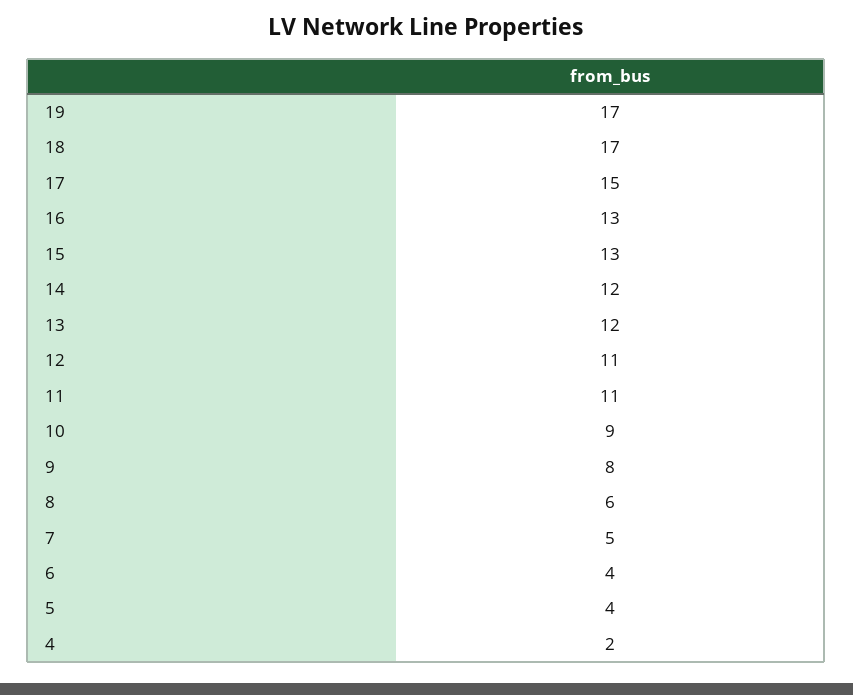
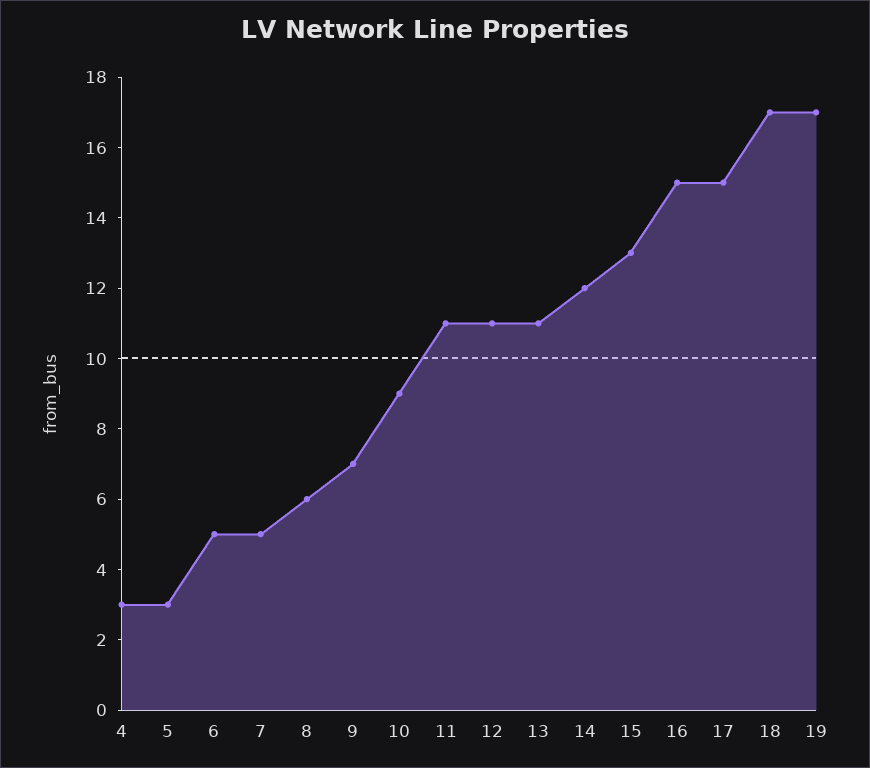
16: 13 -> 15
13: 12 -> 11
9: 8 -> 7
6: 4 -> 5
5: 4 -> 3
4: 2 -> 3

